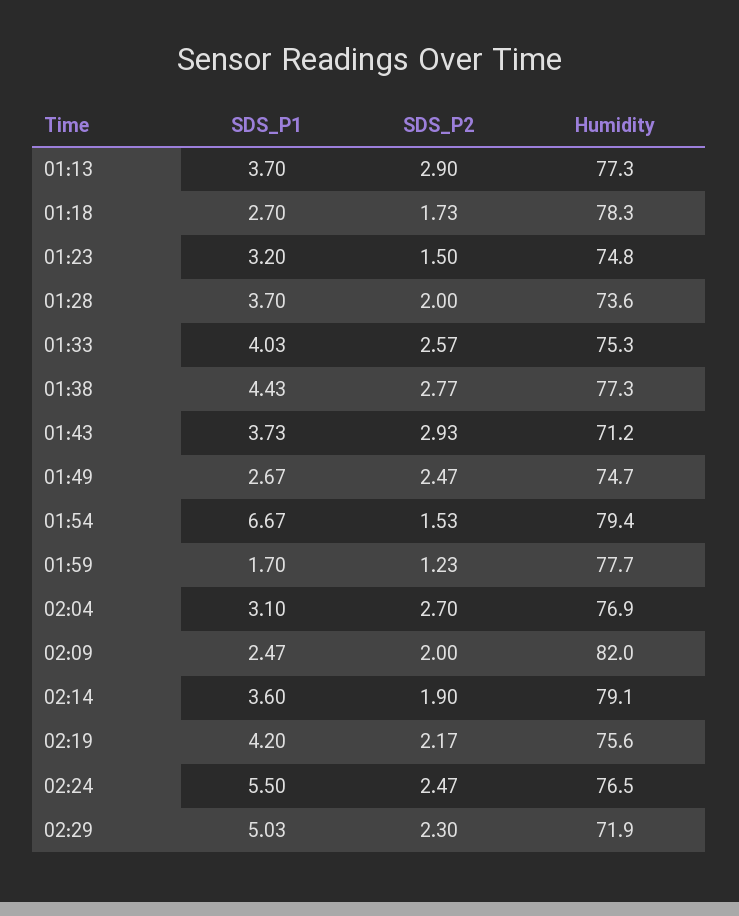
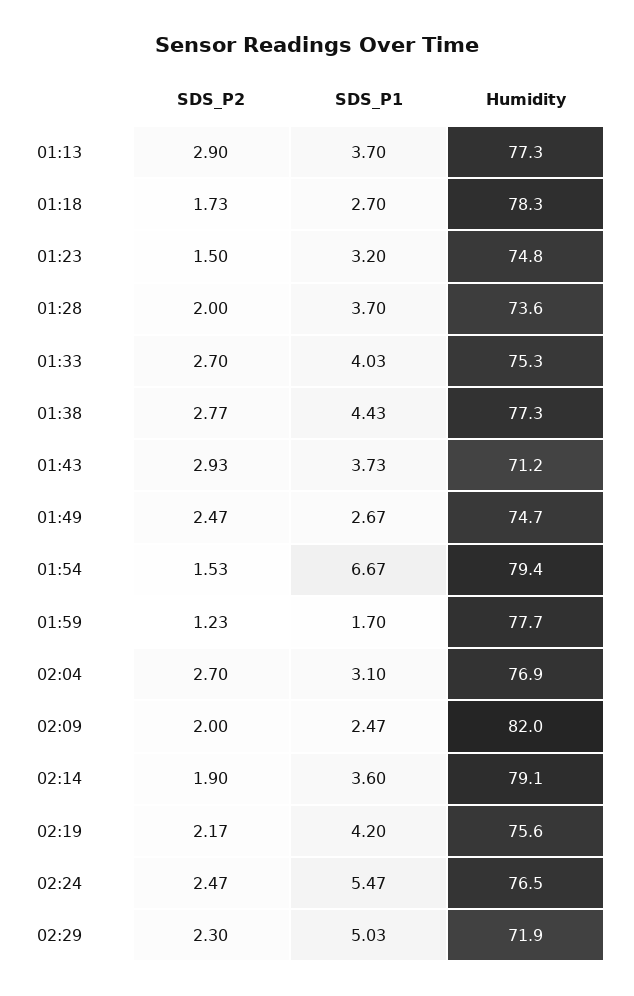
SDS_P2, 01:33: 2.57 -> 2.7
SDS_P1, 02:24: 5.5 -> 5.47

